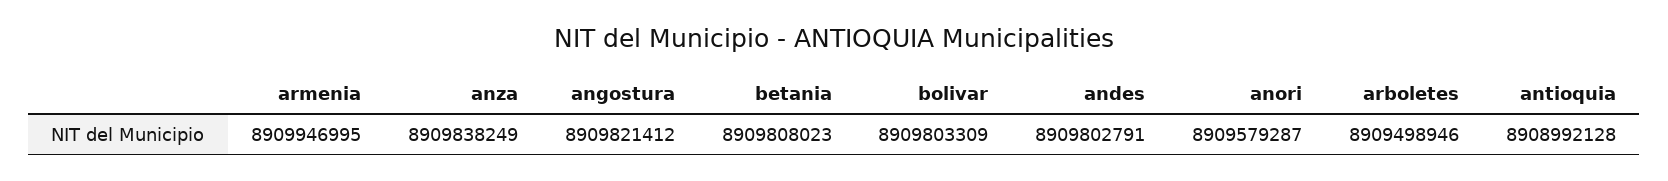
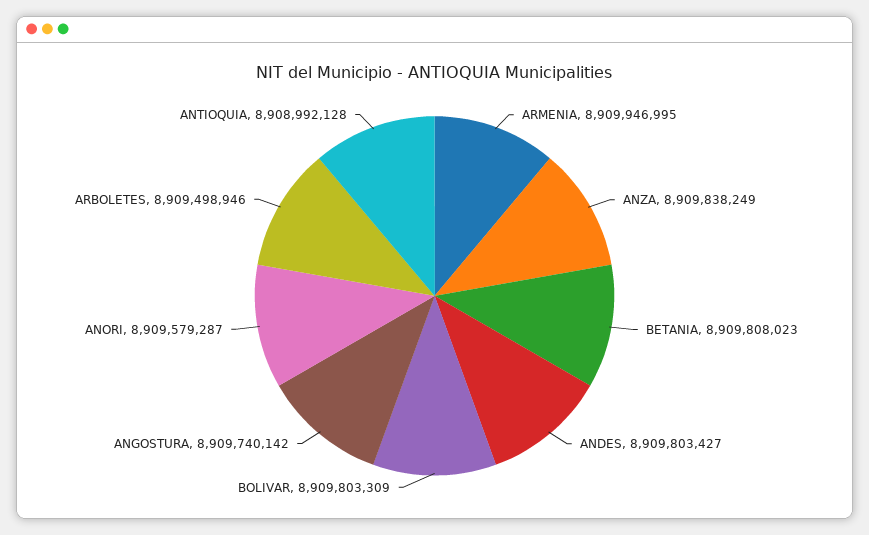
angostura: 8909821412 -> 8909740142
andes: 8909802791 -> 8909803427

